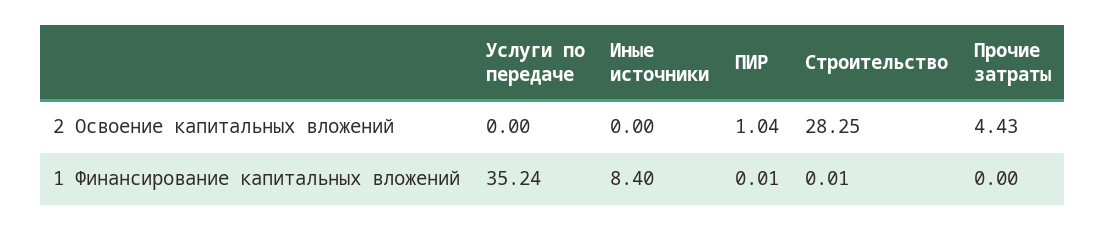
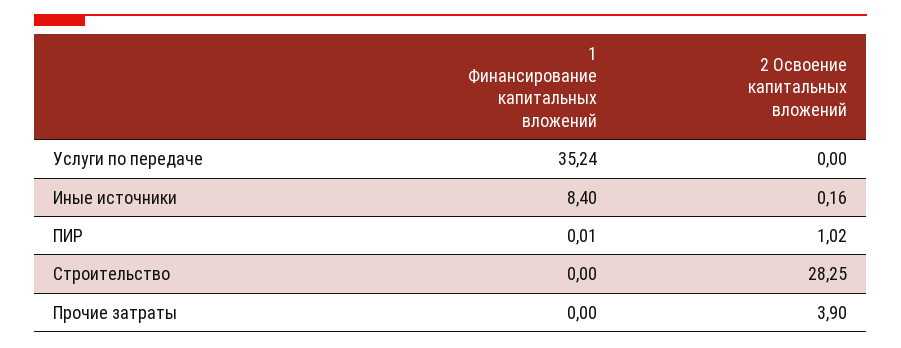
Иные источники, 2 Освоение капитальных вложений: 0 -> 0.16
ПИР, 2 Освоение капитальных вложений: 1.04 -> 1.02
Прочие затраты, 2 Освоение капитальных вложений: 4.43 -> 3.9
Строительство, 1 Финансирование капитальных вложений: 0.01 -> 0

